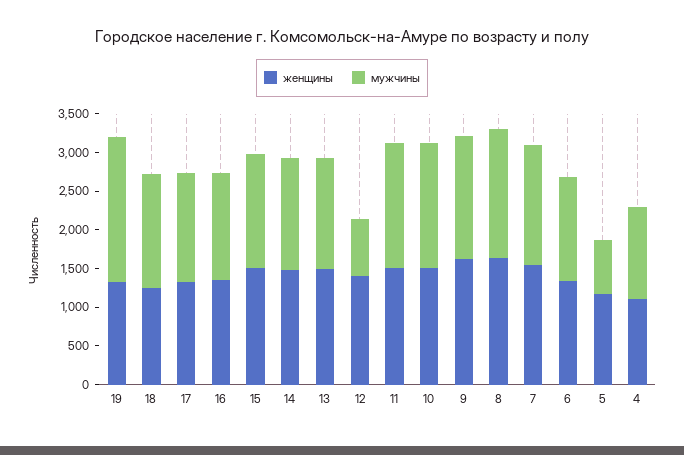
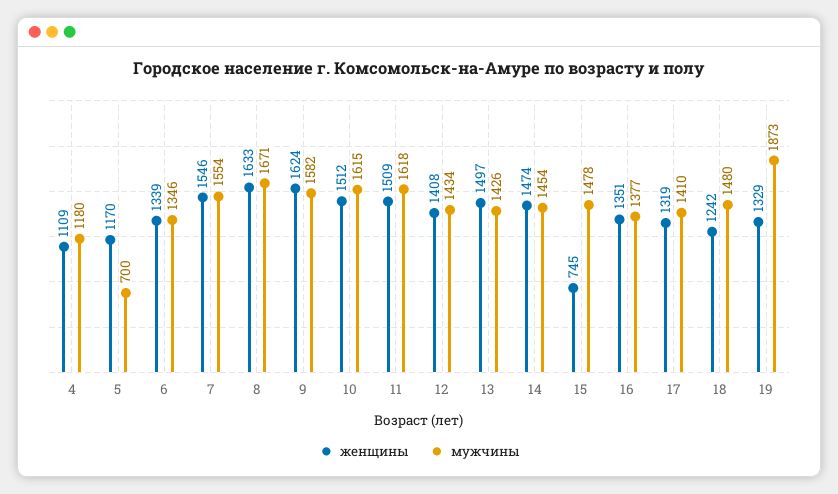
женщины, 15: 1500 -> 745
мужчины, 12: 750 -> 1434

